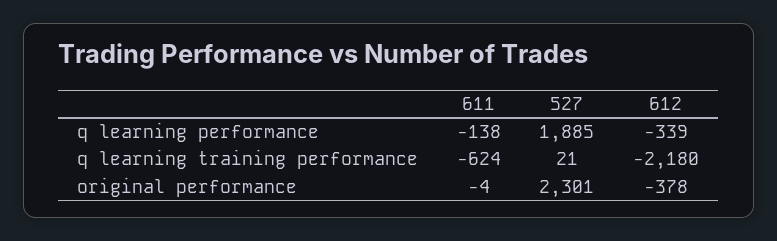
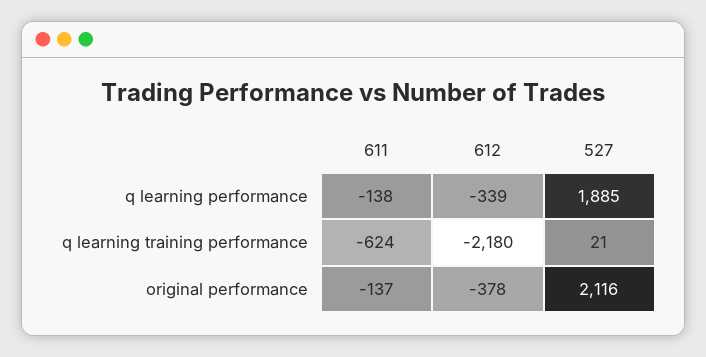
611, original performance: -4 -> -137
527, original performance: 2301 -> 2116

